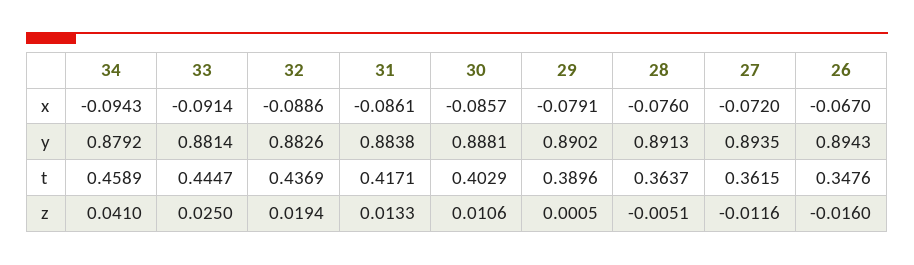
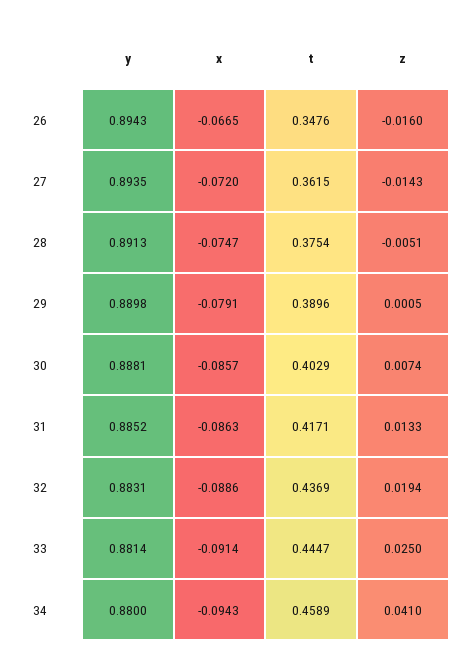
31, x: -0.0861 -> -0.0863
28, x: -0.076 -> -0.0747
26, x: -0.067 -> -0.0665
34, y: 0.8792 -> 0.88
32, y: 0.8826 -> 0.8831
31, y: 0.8838 -> 0.8852
29, y: 0.8902 -> 0.8898
28, t: 0.3637 -> 0.3754
30, z: 0.0106 -> 0.0074
27, z: -0.0116 -> -0.0143

